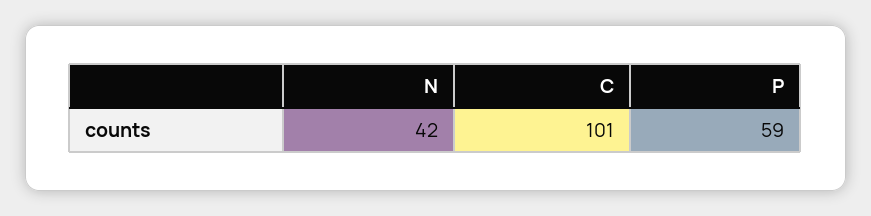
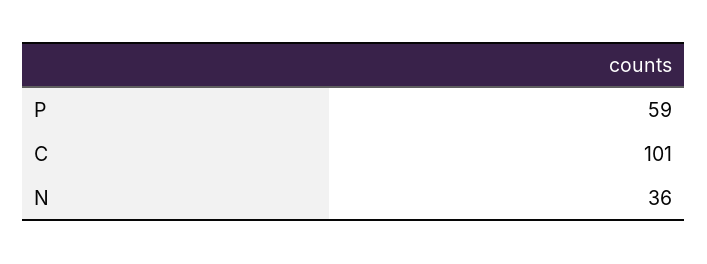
N: 42 -> 36

